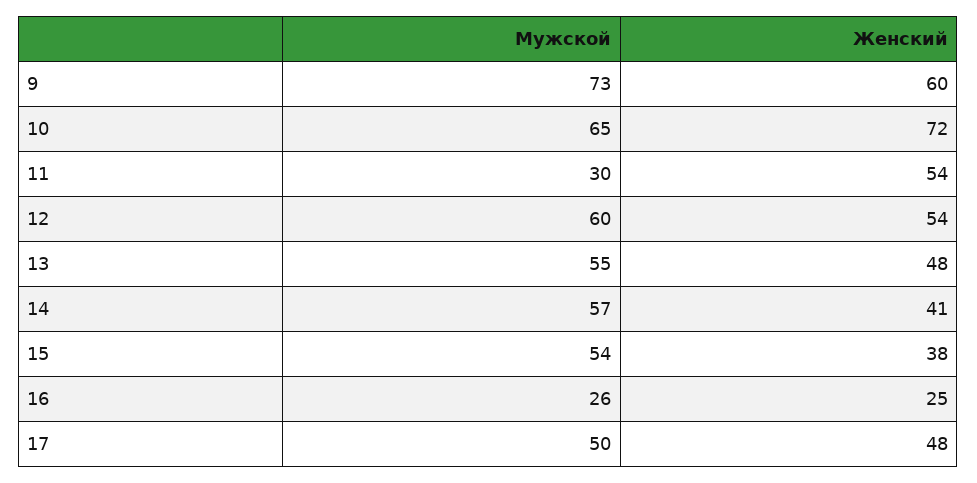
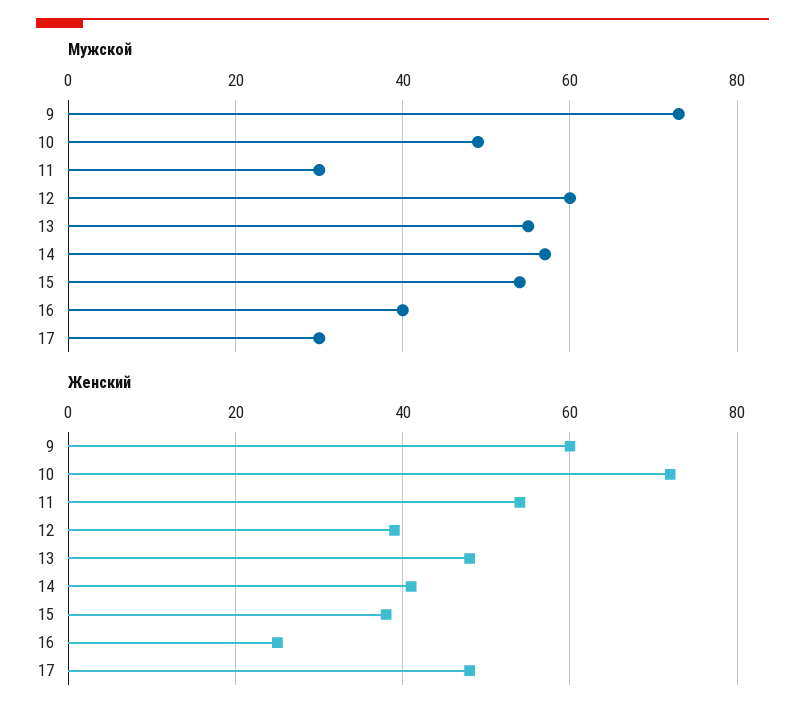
Мужской, 10: 65 -> 50
Женский, 12: 54 -> 40
Мужской, 16: 26 -> 40
Мужской, 17: 50 -> 30

